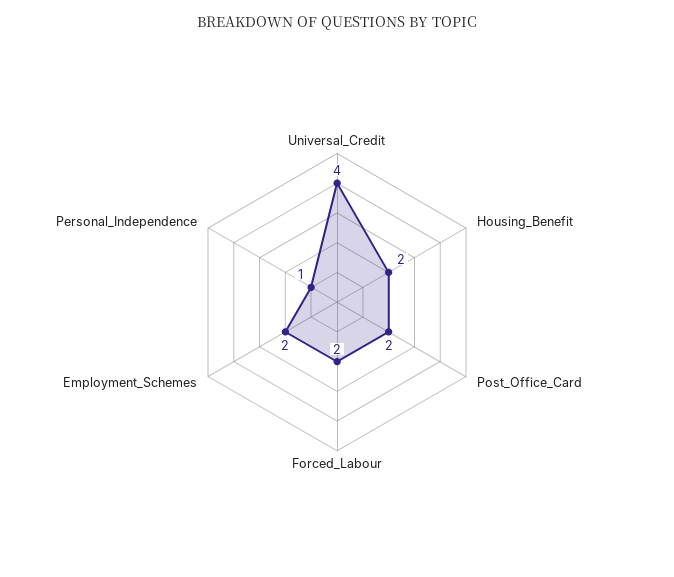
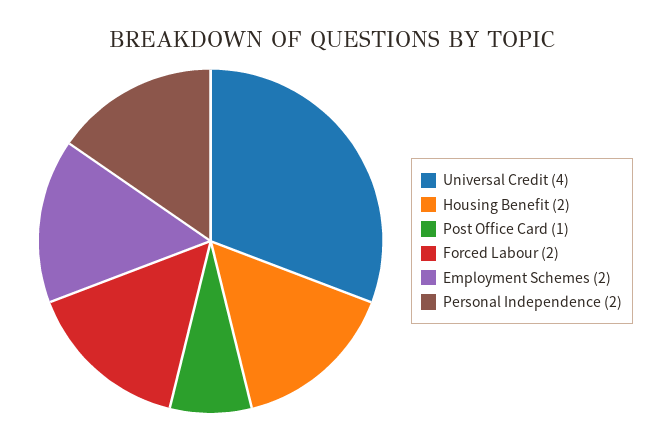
Post_Office_Card: 2 -> 1
Personal_Independence: 1 -> 2

